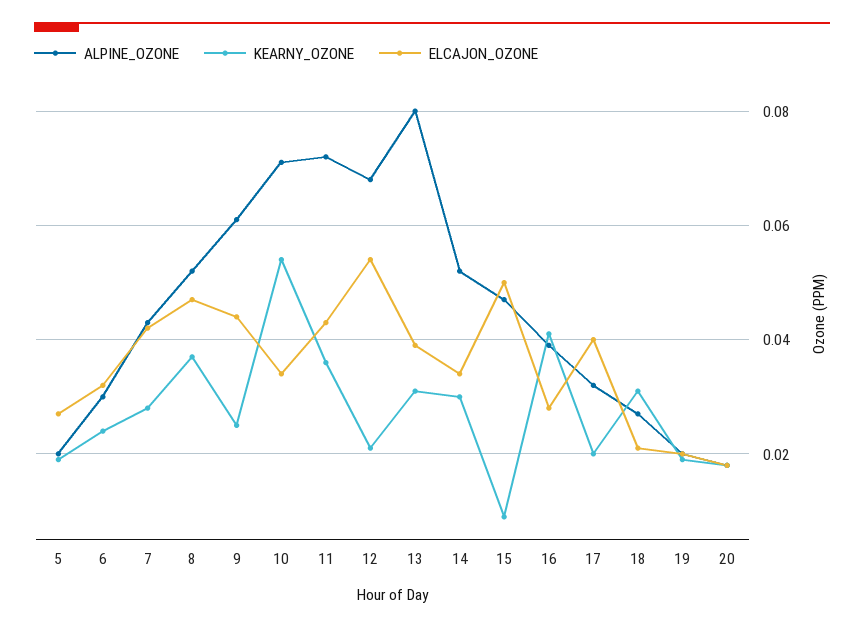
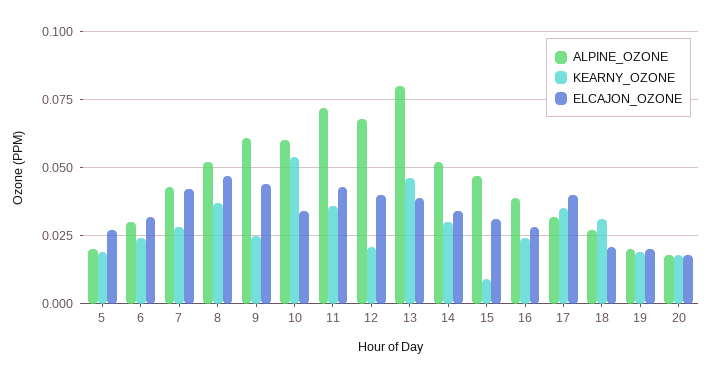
ALPINE_OZONE, 10: 0.07 -> 0.06
ELCAJON_OZONE, 12: 0.055 -> 0.04
KEARNY_OZONE, 13: 0.03 -> 0.045
ELCAJON_OZONE, 15: 0.05 -> 0.03
KEARNY_OZONE, 16: 0.04 -> 0.025
KEARNY_OZONE, 17: 0.02 -> 0.035

